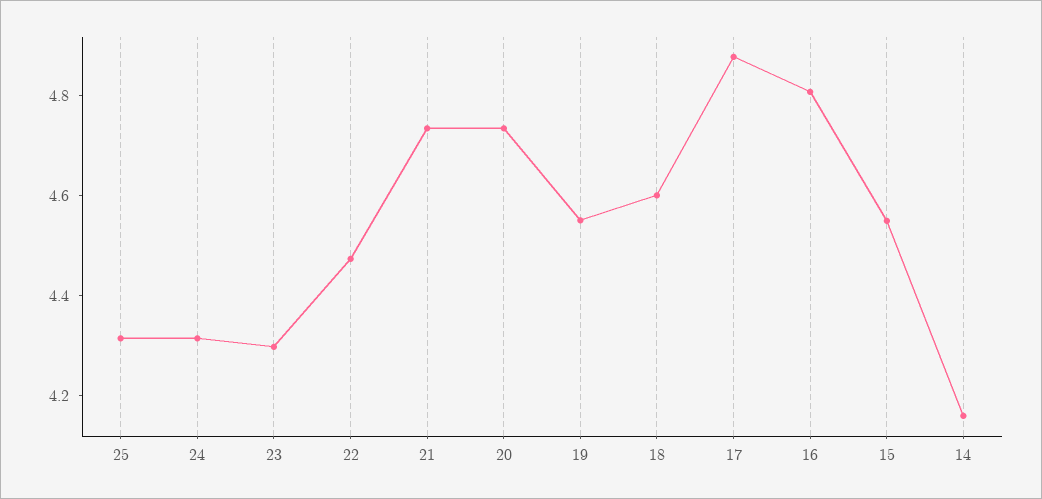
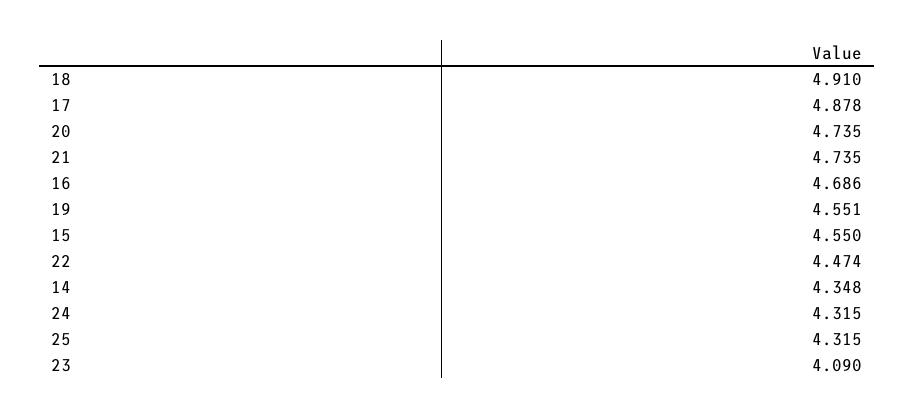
23: 4.3 -> 4.09
18: 4.6 -> 4.91
16: 4.8 -> 4.686
14: 4.15 -> 4.348

